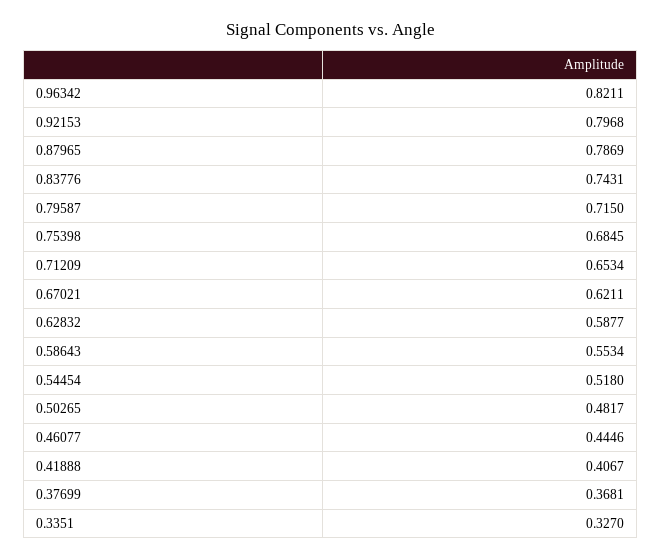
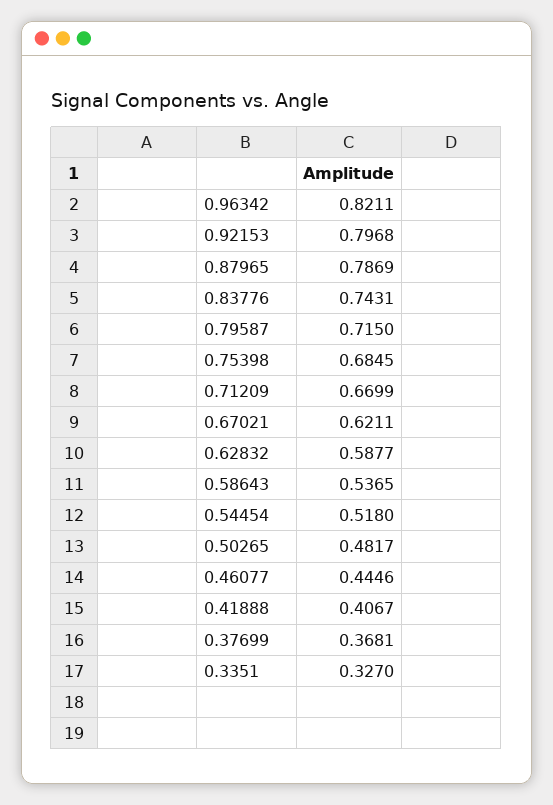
0.71209: 0.6534 -> 0.6699
0.58643: 0.5534 -> 0.5365

